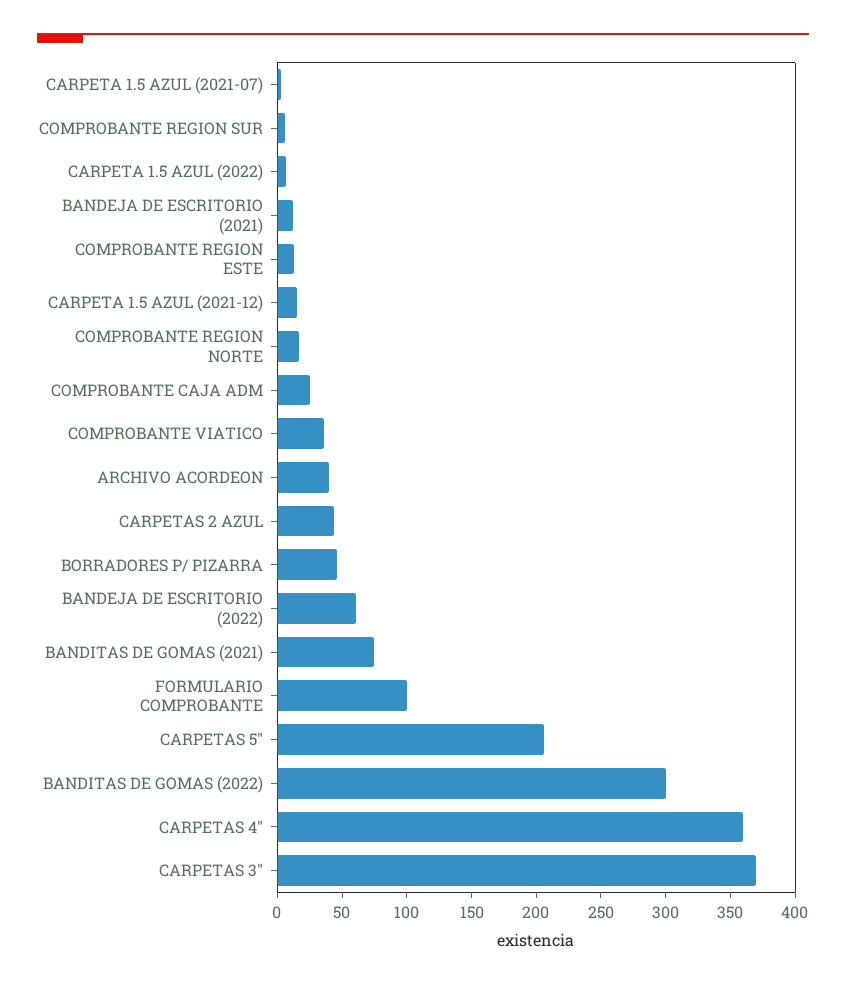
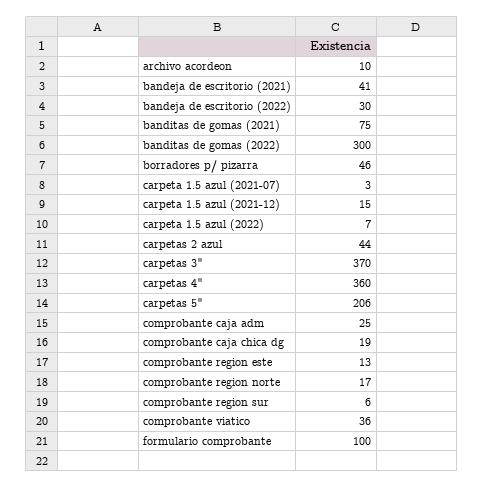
BANDEJA DE ESCRITORIO (2021): 10 -> 41
ARCHIVO ACORDEON: 40 -> 10
BANDEJA DE ESCRITORIO (2022): 60 -> 30
comprobante caja chica dg: none -> 19

